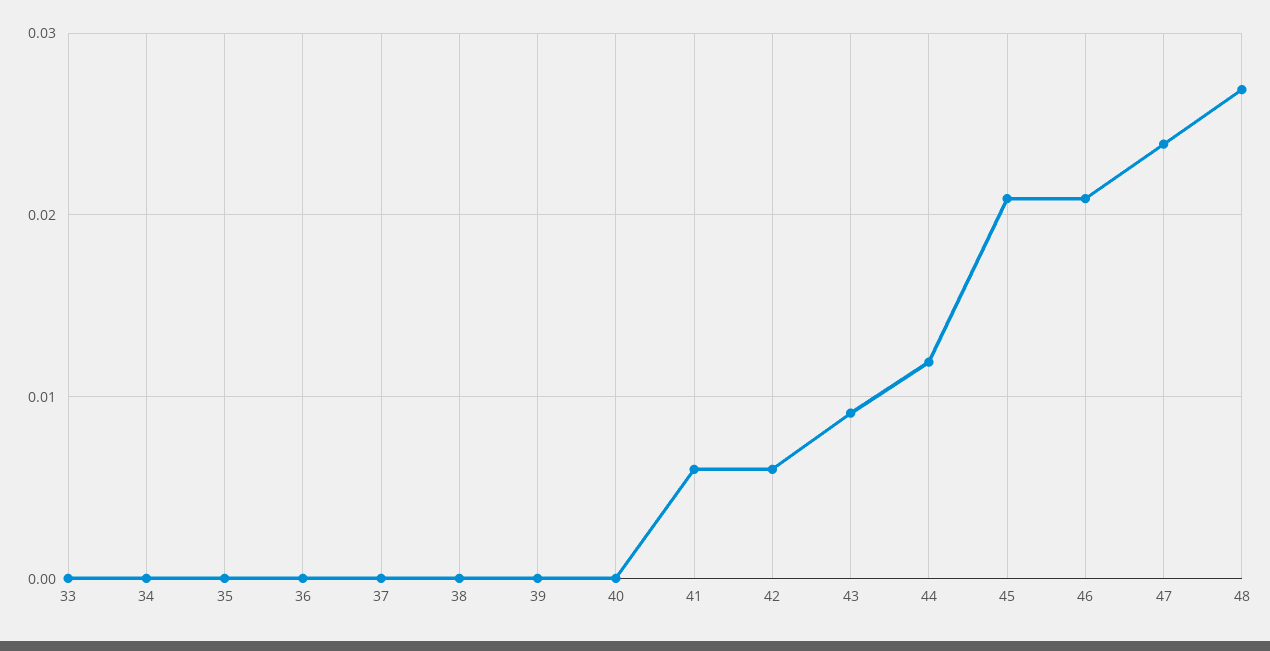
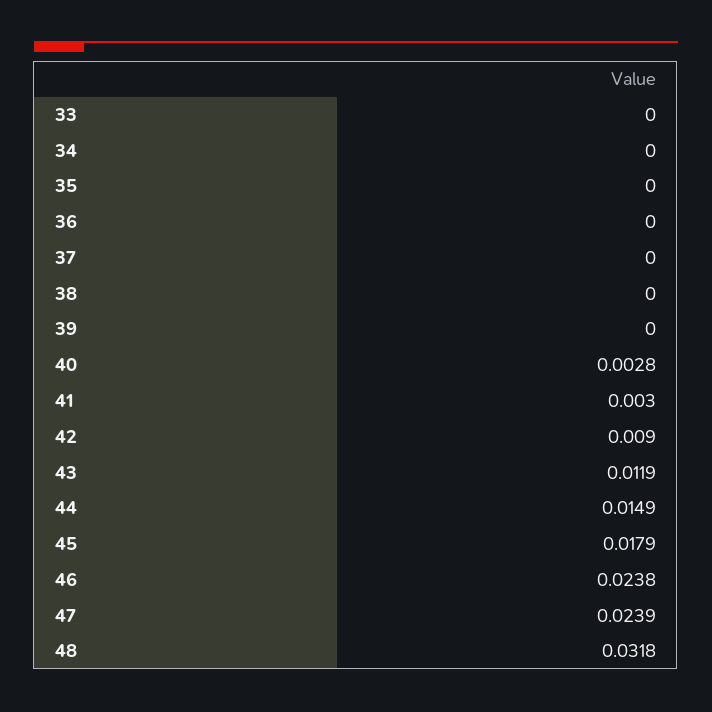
40: 0 -> 0.0028
41: 0.006 -> 0.003
42: 0.006 -> 0.009
43: 0.009 -> 0.0119
44: 0.012 -> 0.0149
45: 0.021 -> 0.0179
46: 0.021 -> 0.0238
48: 0.027 -> 0.0318

